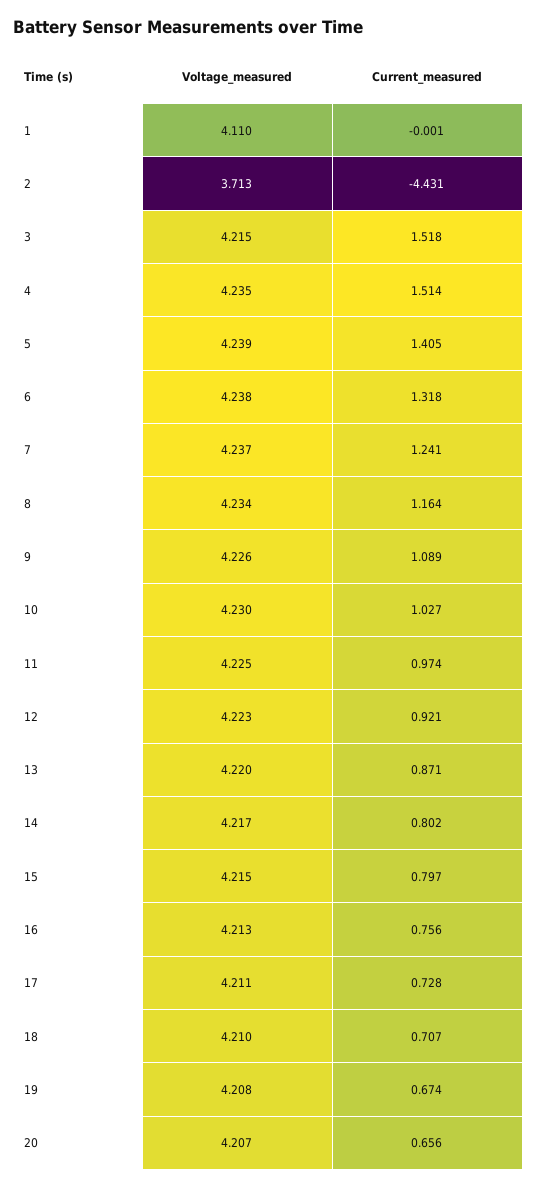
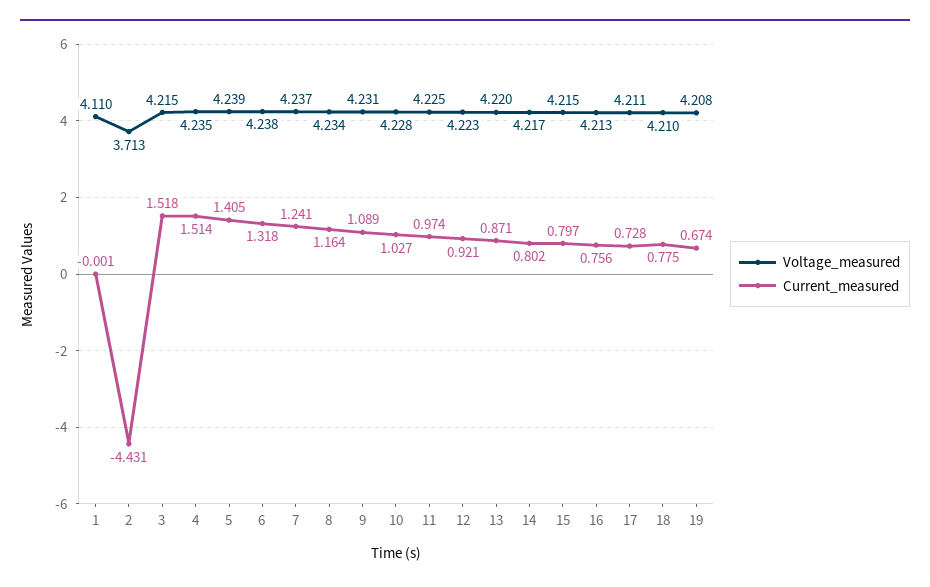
Voltage_measured, 9: 4.226 -> 4.231
Voltage_measured, 10: 4.23 -> 4.228
Current_measured, 18: 0.707 -> 0.775
Voltage_measured, 20: 4.207 -> none
Current_measured, 20: 0.656 -> none

